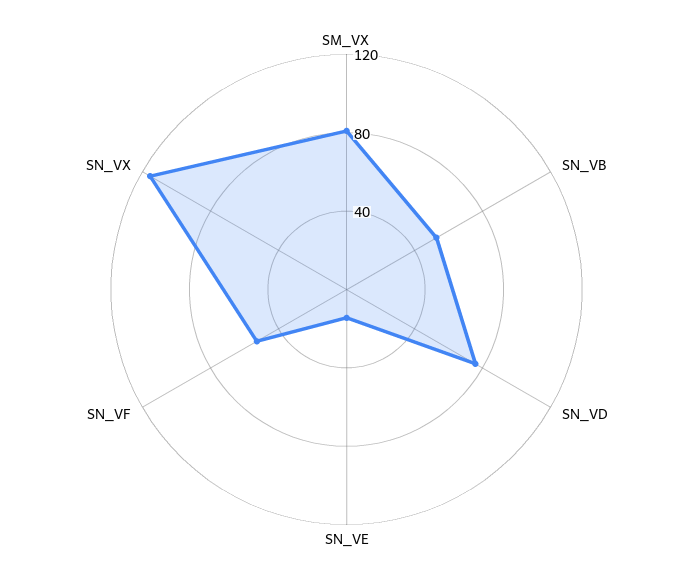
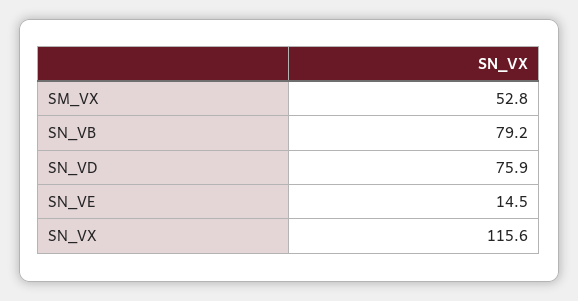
SM_VX: 80 -> 52.8
SN_VB: 50 -> 79.2
SN_VF: 50 -> none

